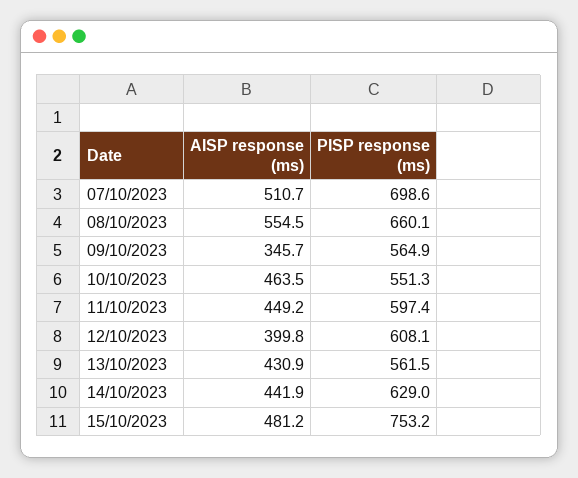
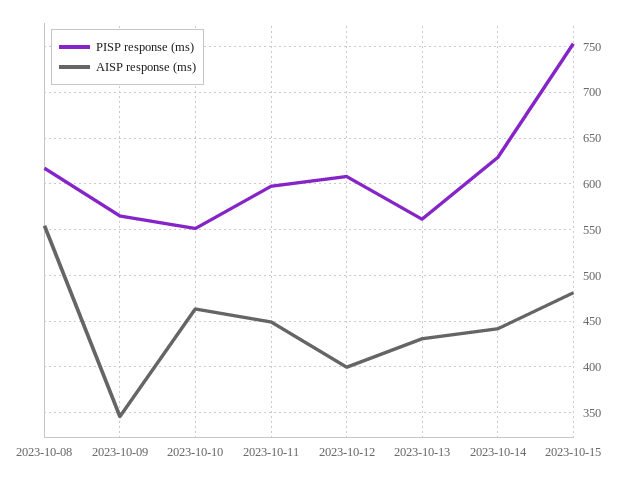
AISP response (ms), 07/10/2023: 510.7 -> none
PISP response (ms), 07/10/2023: 698.6 -> none
PISP response (ms), 08/10/2023: 660.1 -> 620

